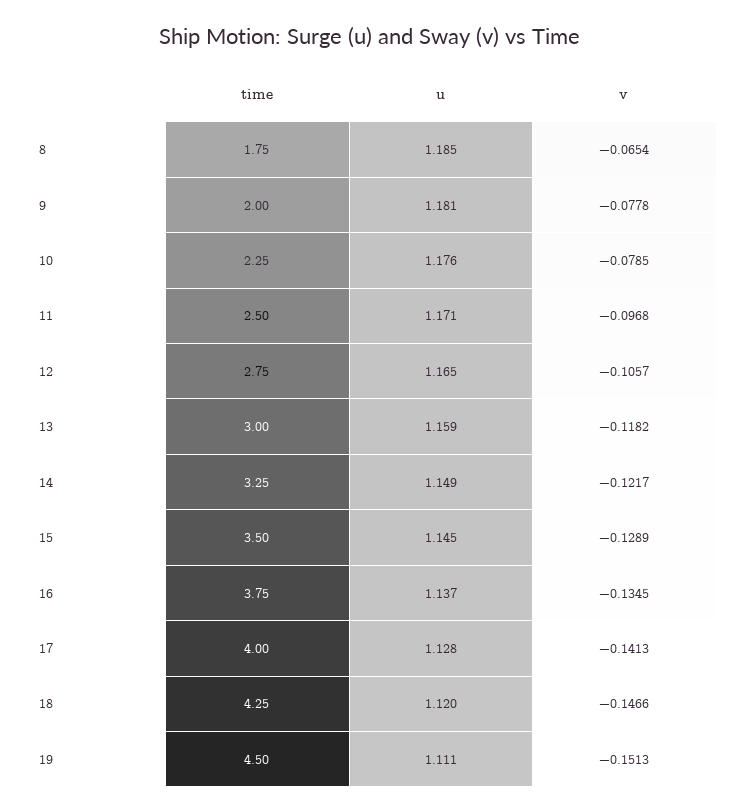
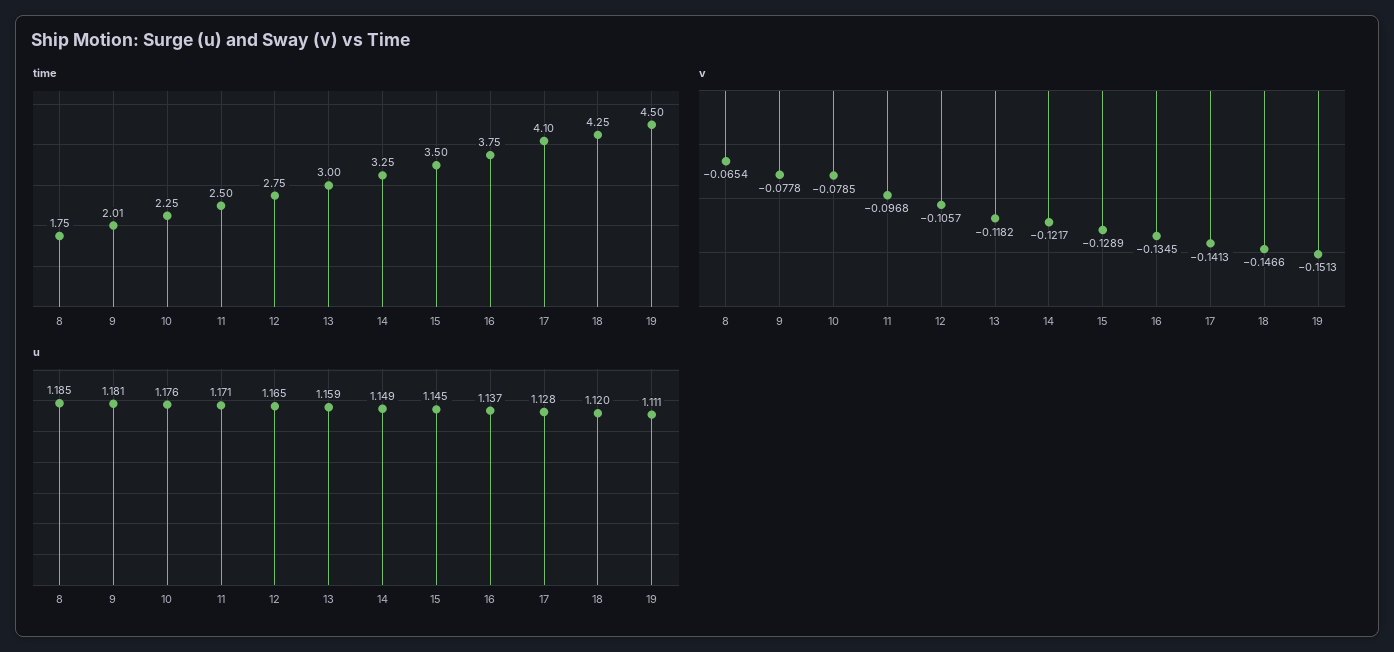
time, 9: 2 -> 2.01
time, 17: 4 -> 4.1

